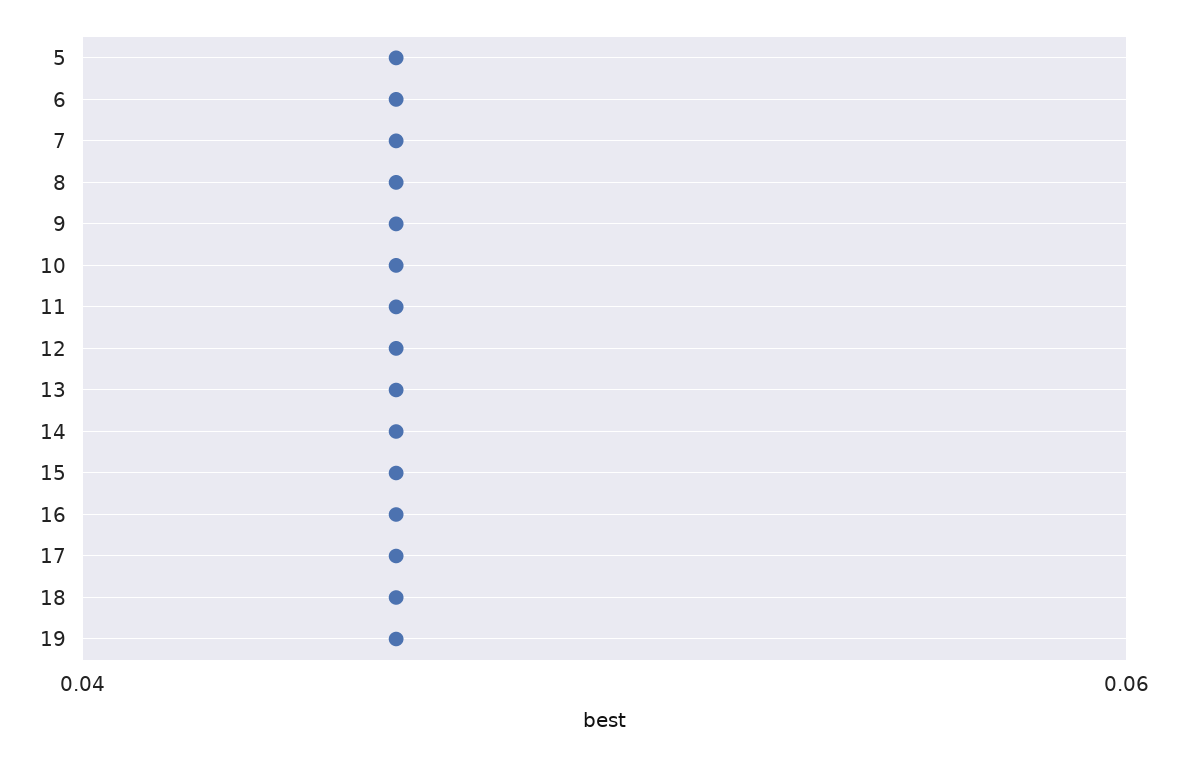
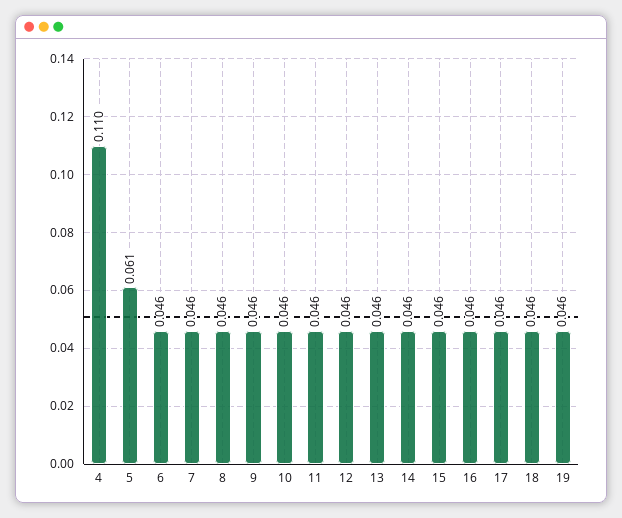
5: 0.045 -> 0.061
4: none -> 0.11

